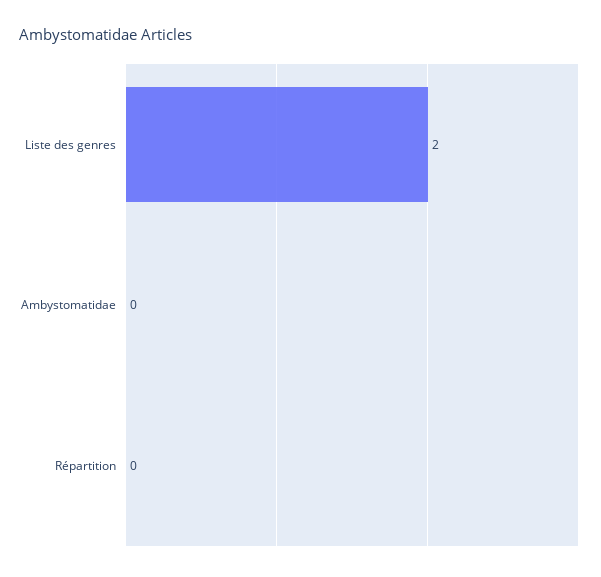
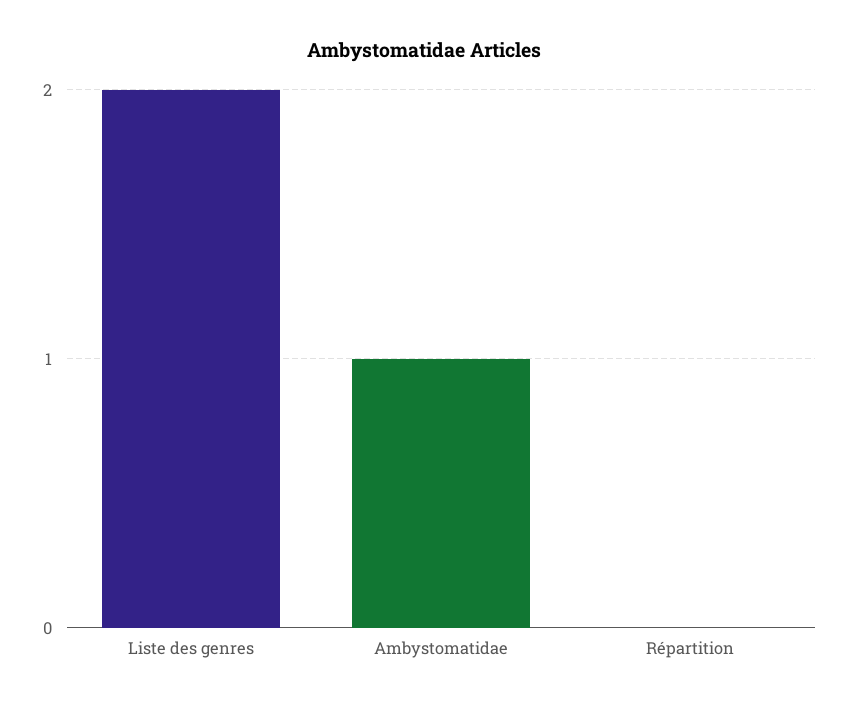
Ambystomatidae: 0 -> 1

